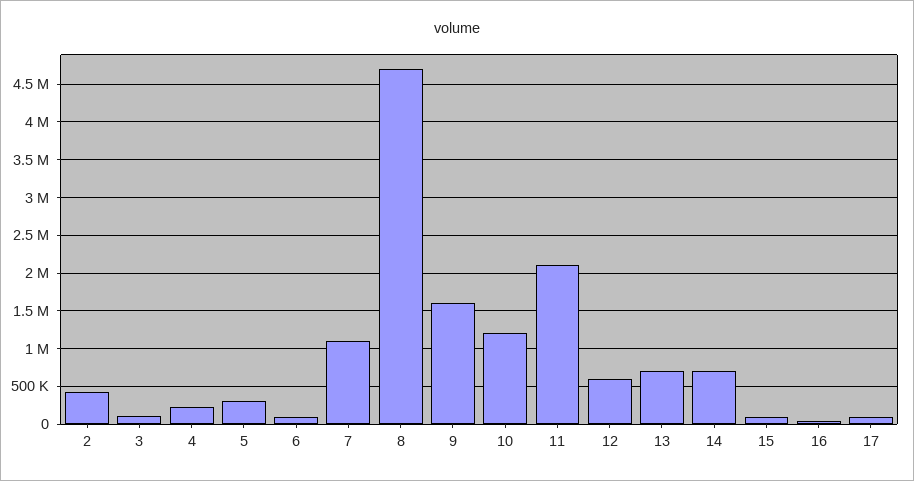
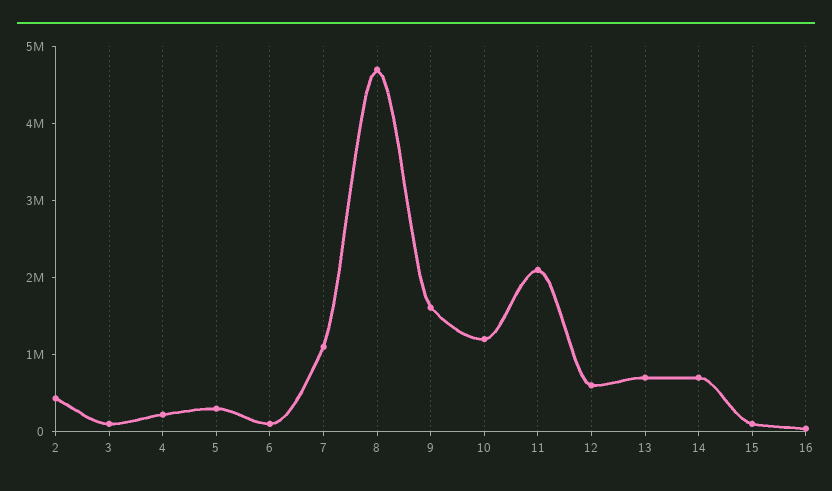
17: 100000 -> none

